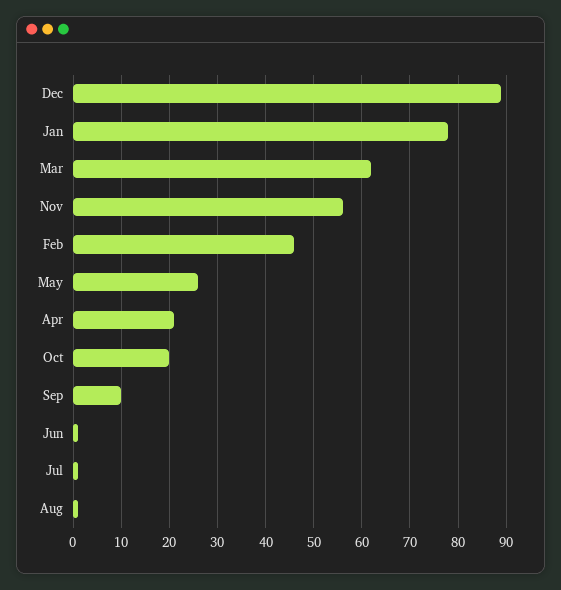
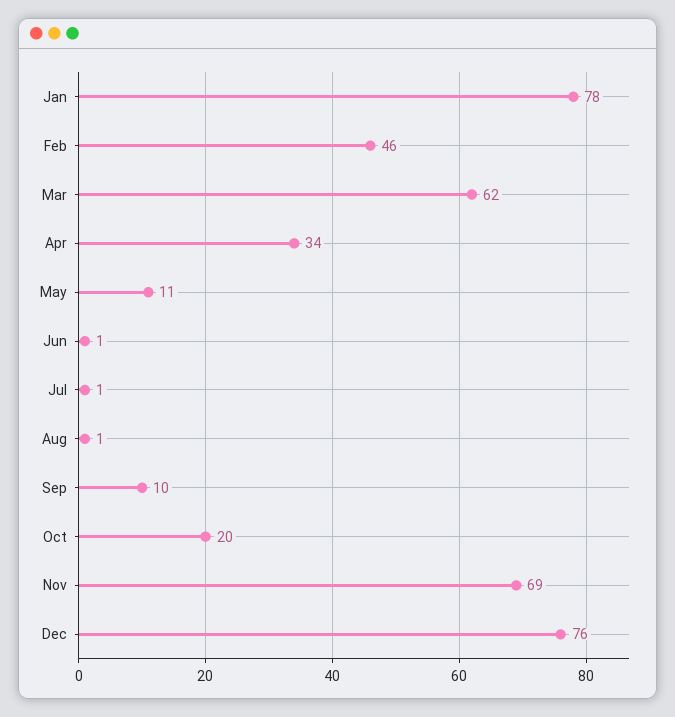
Dec: 90 -> 76
Nov: 55 -> 69
May: 25 -> 11
Apr: 20 -> 34

